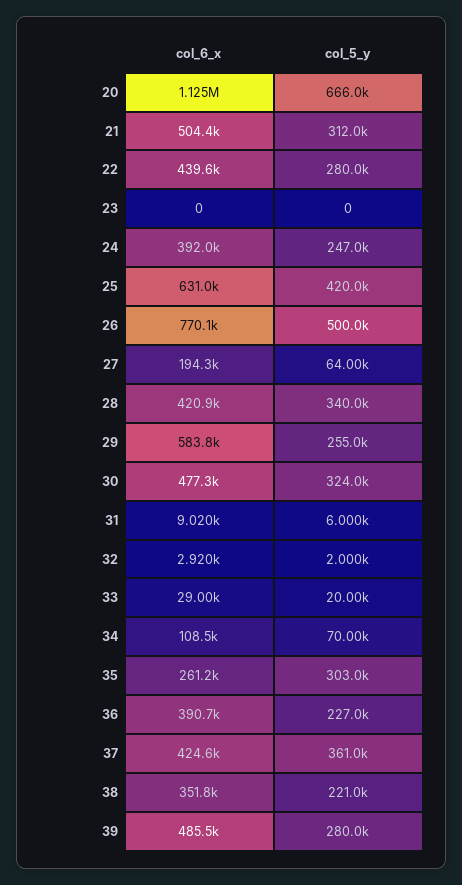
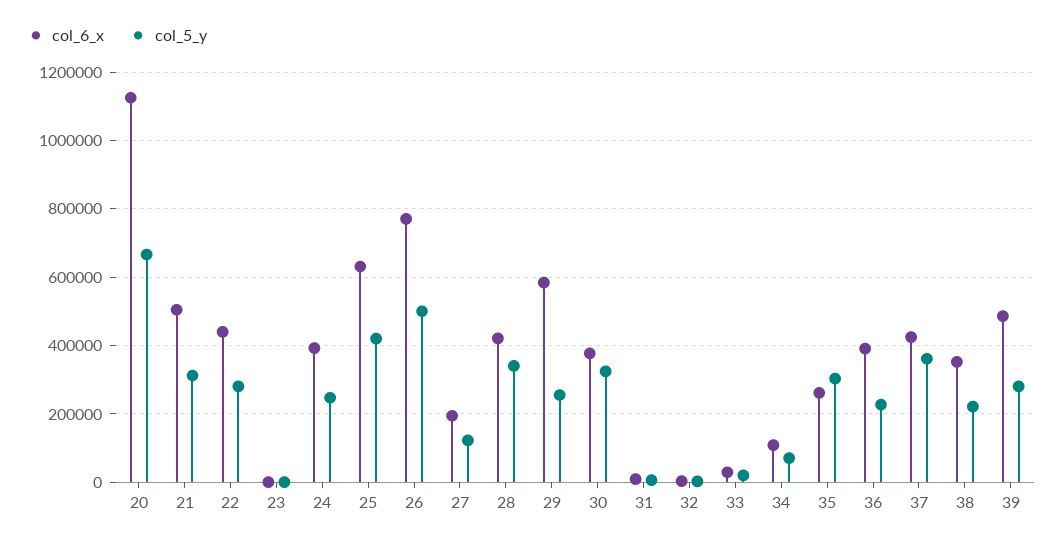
col_5_y, 27: 64000 -> 120000
col_6_x, 30: 477300 -> 380000

